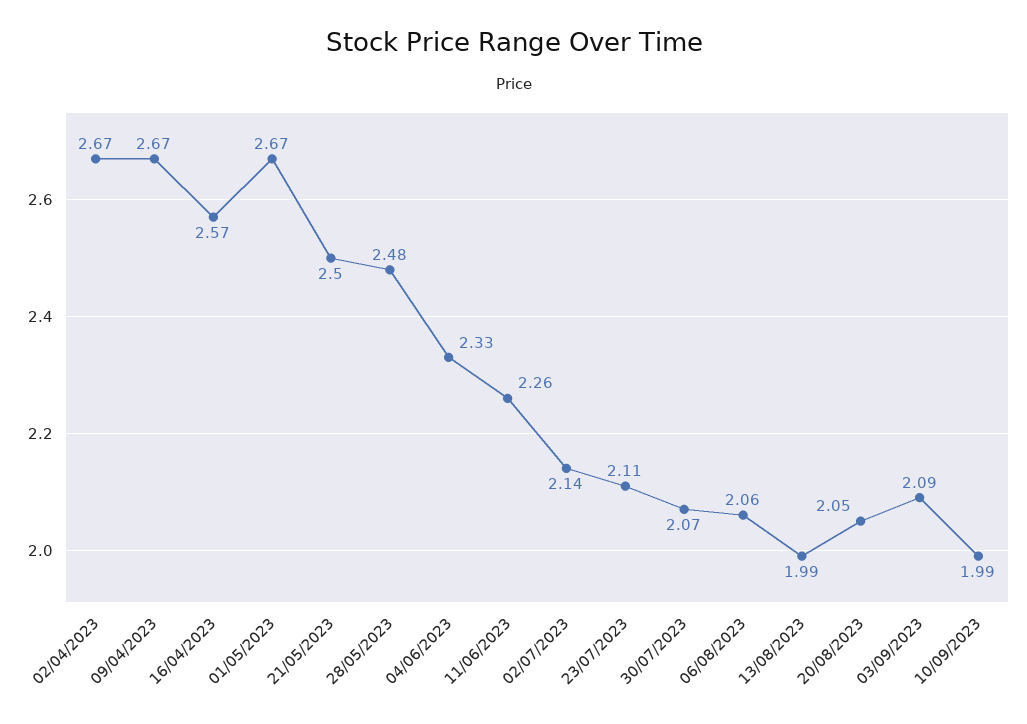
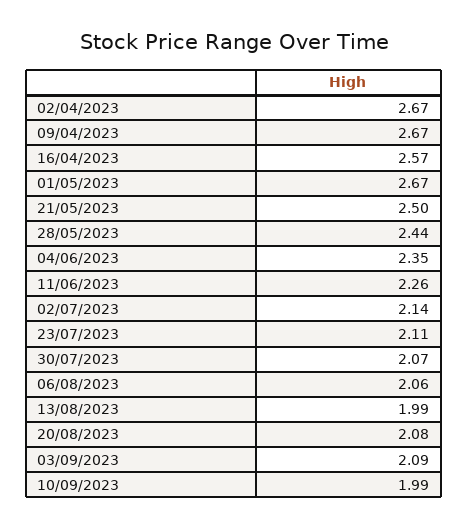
28/05/2023: 2.48 -> 2.44
04/06/2023: 2.33 -> 2.35
20/08/2023: 2.05 -> 2.08

